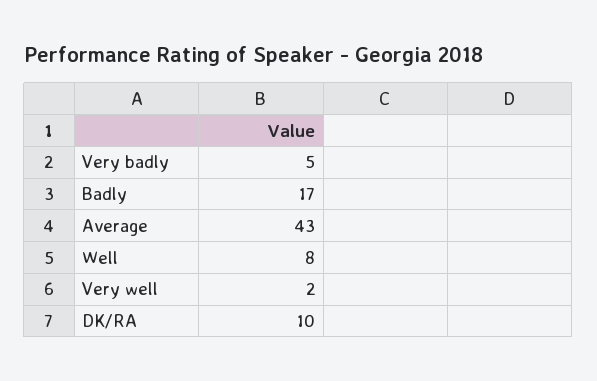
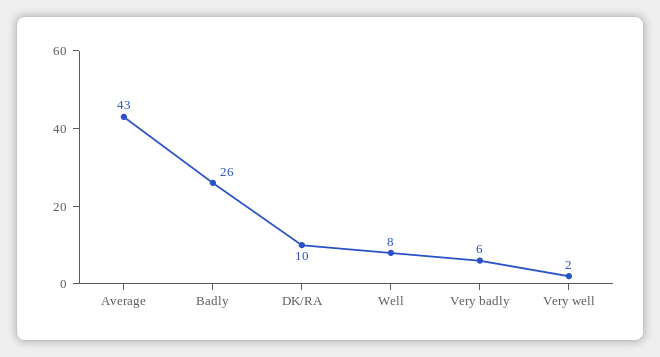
Very badly: 5 -> 6
Badly: 17 -> 26

